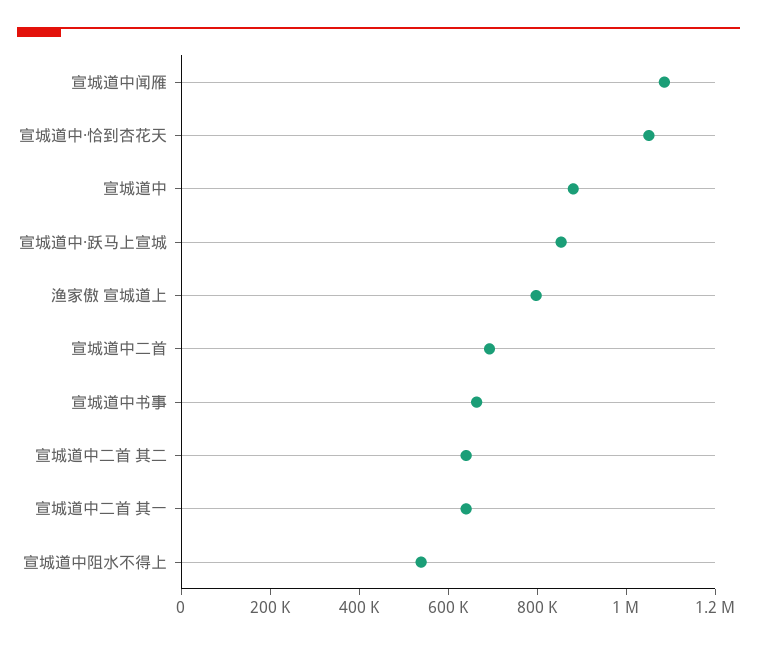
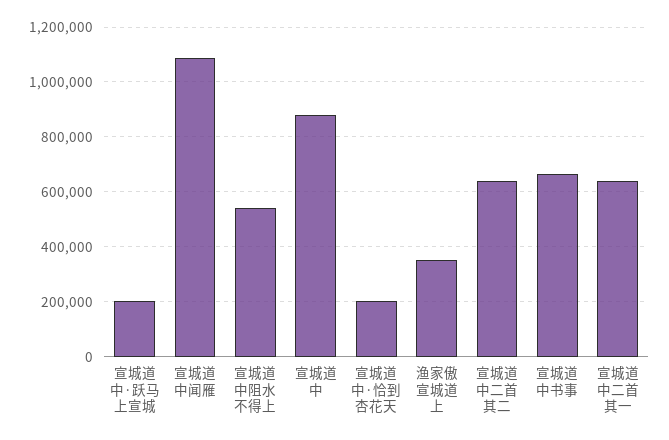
宣城道中·恰到杏花天: 1050000 -> 200000
宣城道中·跃马上宣城: 850000 -> 200000
渔家傲 宣城道上: 800000 -> 350000
宣城道中二首: 700000 -> none

